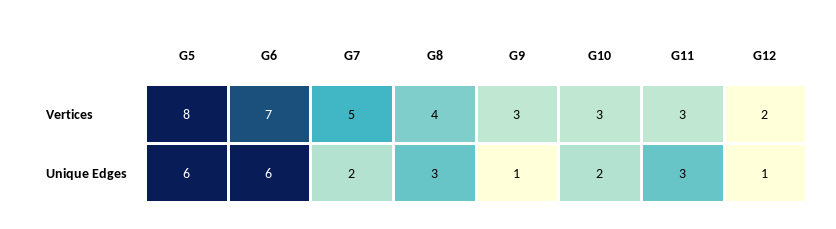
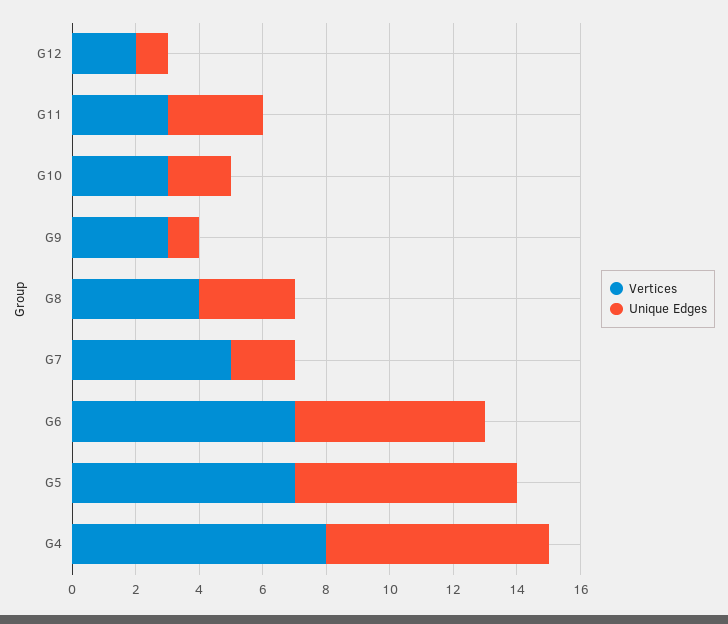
Vertices, G5: 8 -> 7
Unique Edges, G5: 6 -> 7
Vertices, G4: none -> 8
Unique Edges, G4: none -> 7

